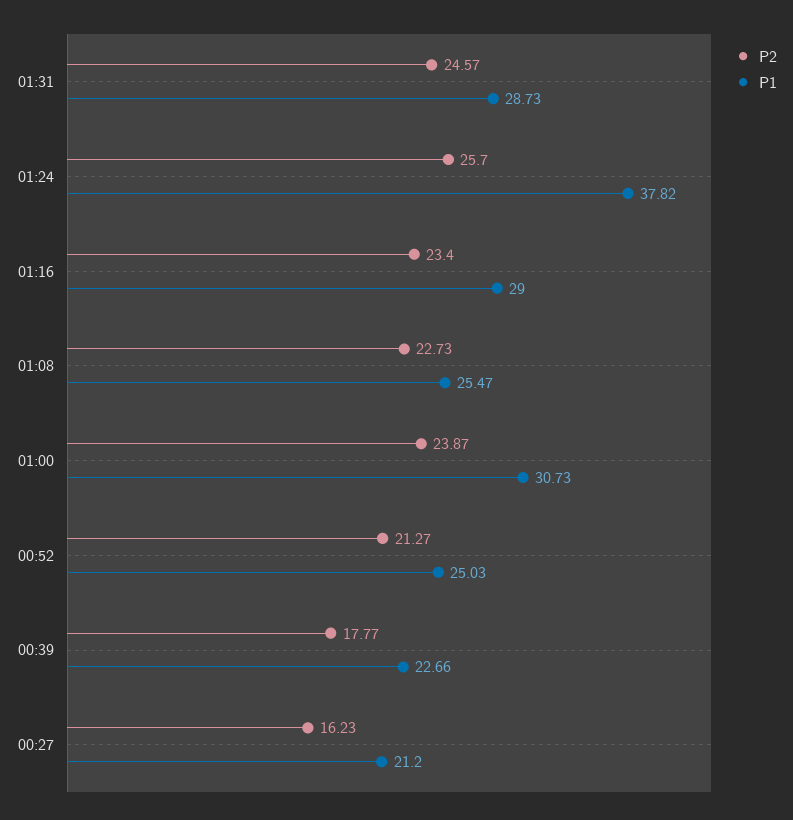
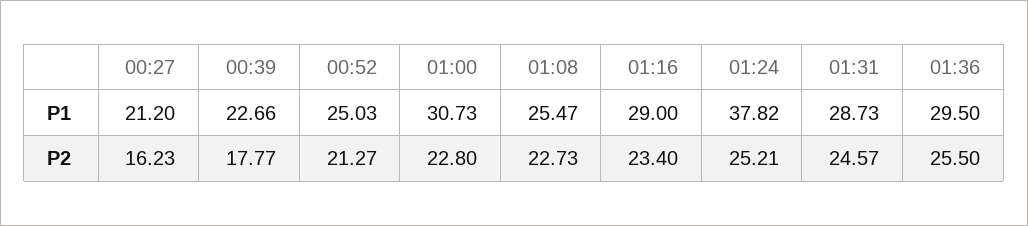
P2, 01:24: 25.7 -> 25.21
P2, 01:00: 23.87 -> 22.8
P1, 01:36: none -> 29.5
P2, 01:36: none -> 25.5

